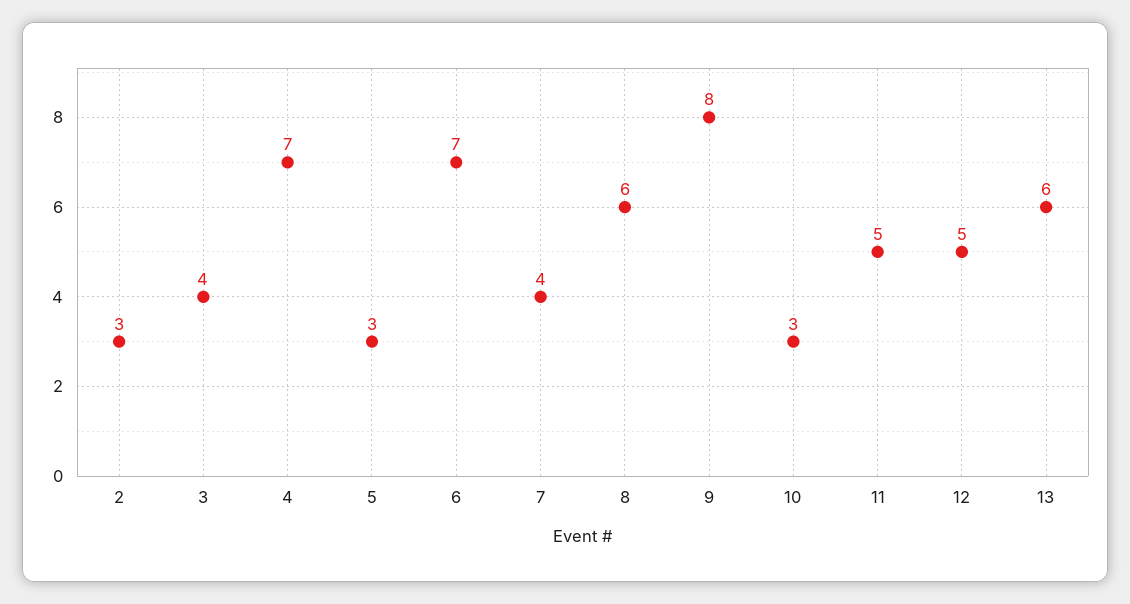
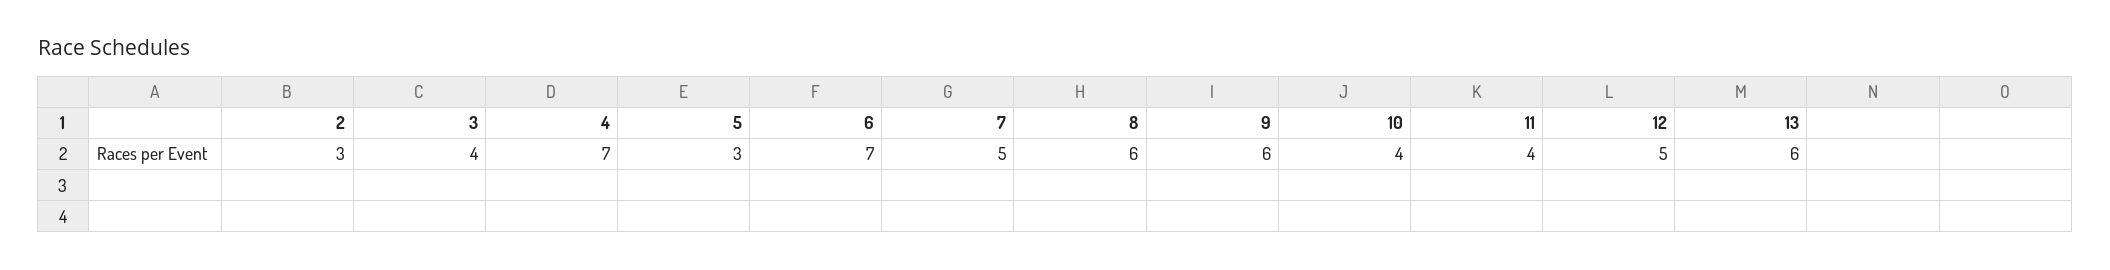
7: 4 -> 5
9: 8 -> 6
10: 3 -> 4
11: 5 -> 4

